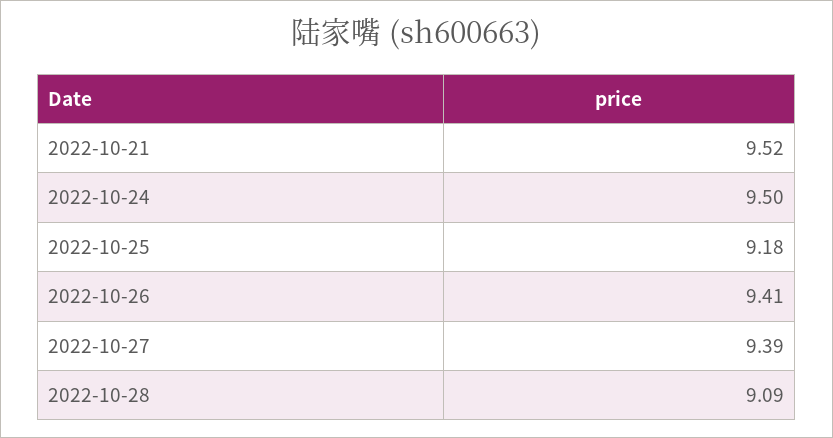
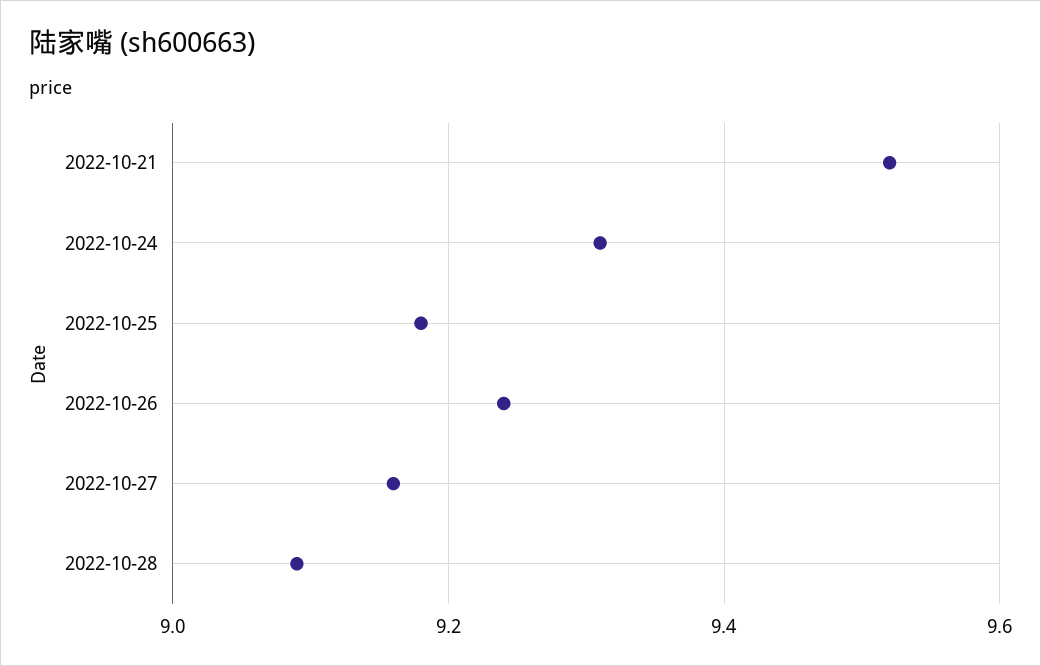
2022-10-24: 9.5 -> 9.3
2022-10-26: 9.41 -> 9.25
2022-10-27: 9.39 -> 9.15

